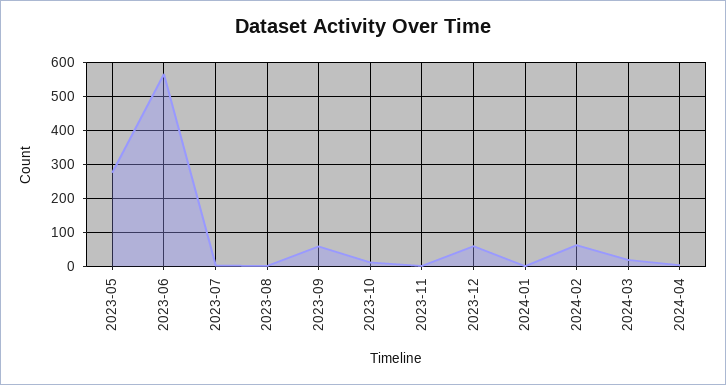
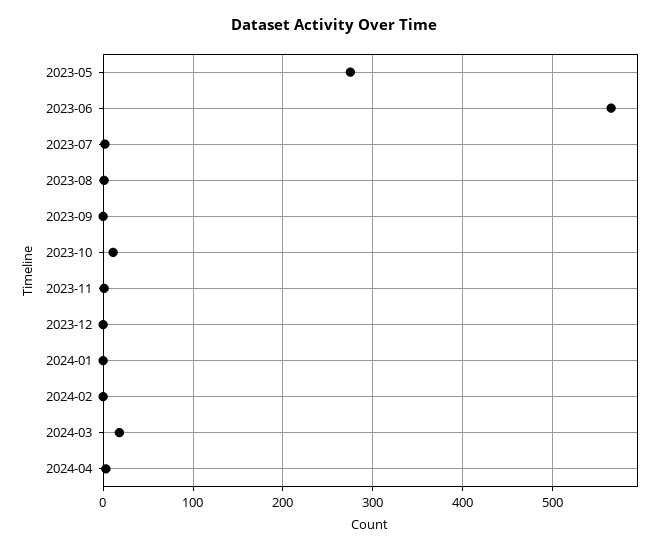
2023-09: 60 -> 0
2023-12: 60 -> 0
2024-02: 60 -> 0

